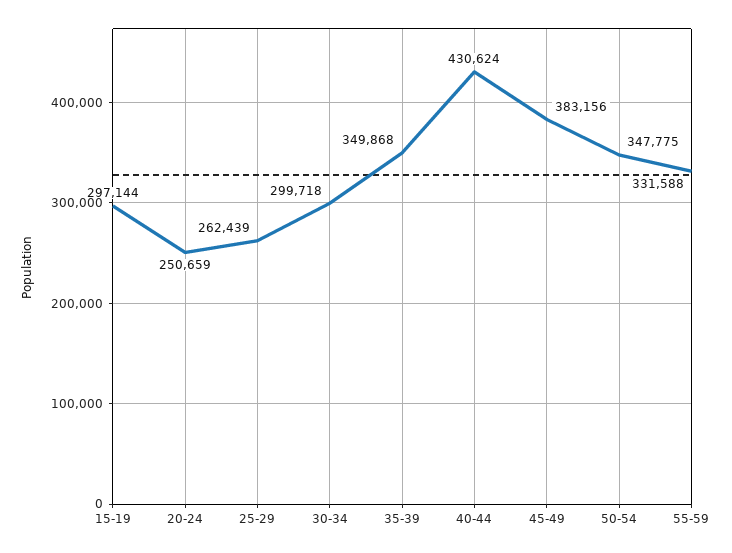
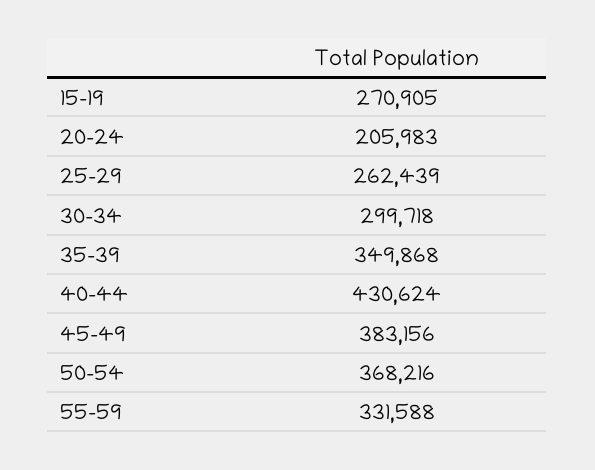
15-19: 297144 -> 270905
20-24: 250659 -> 205983
50-54: 347775 -> 368216

